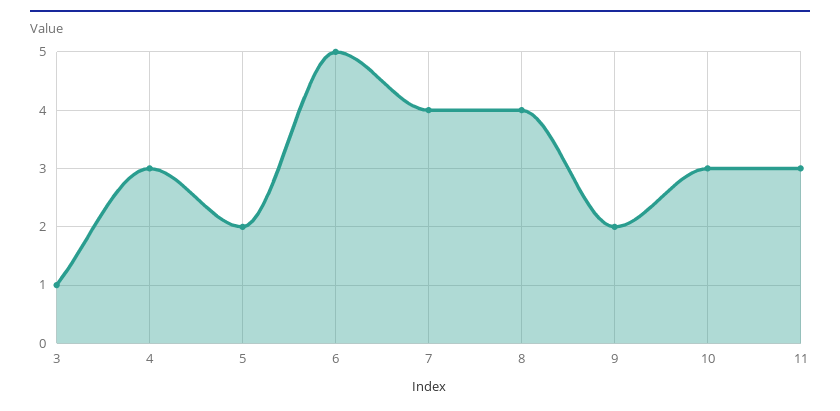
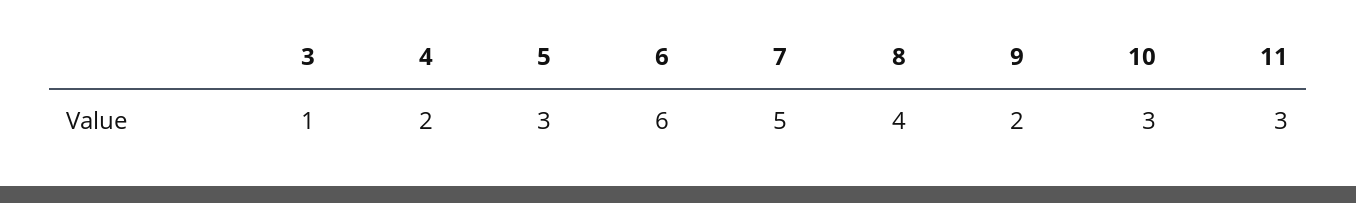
4: 3 -> 2
5: 2 -> 3
6: 5 -> 6
7: 4 -> 5

